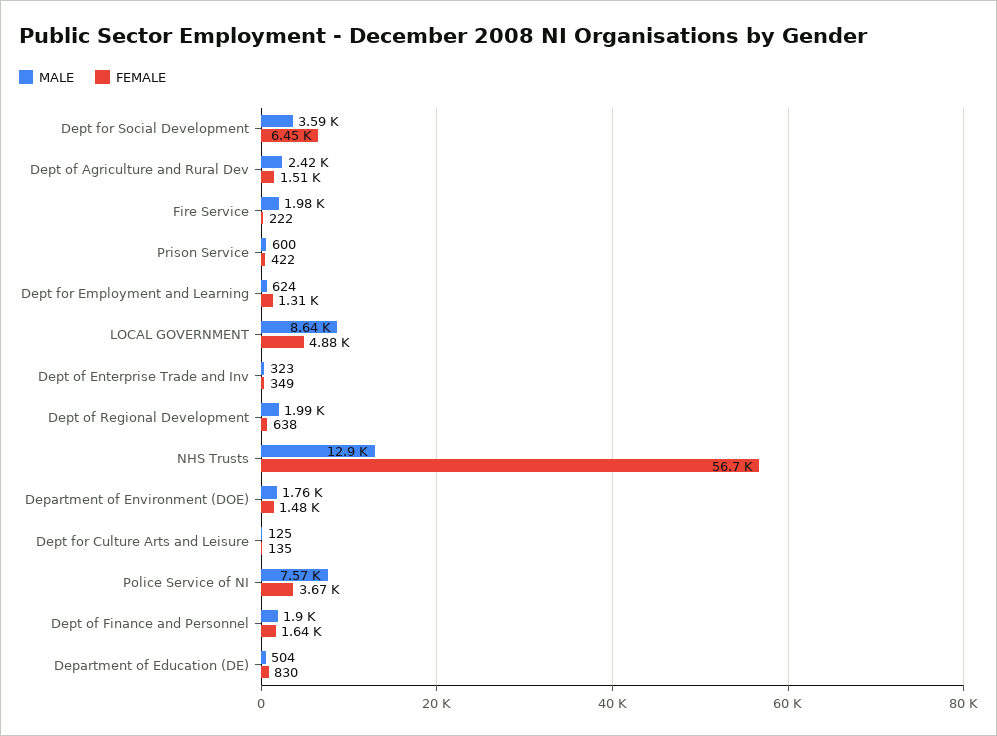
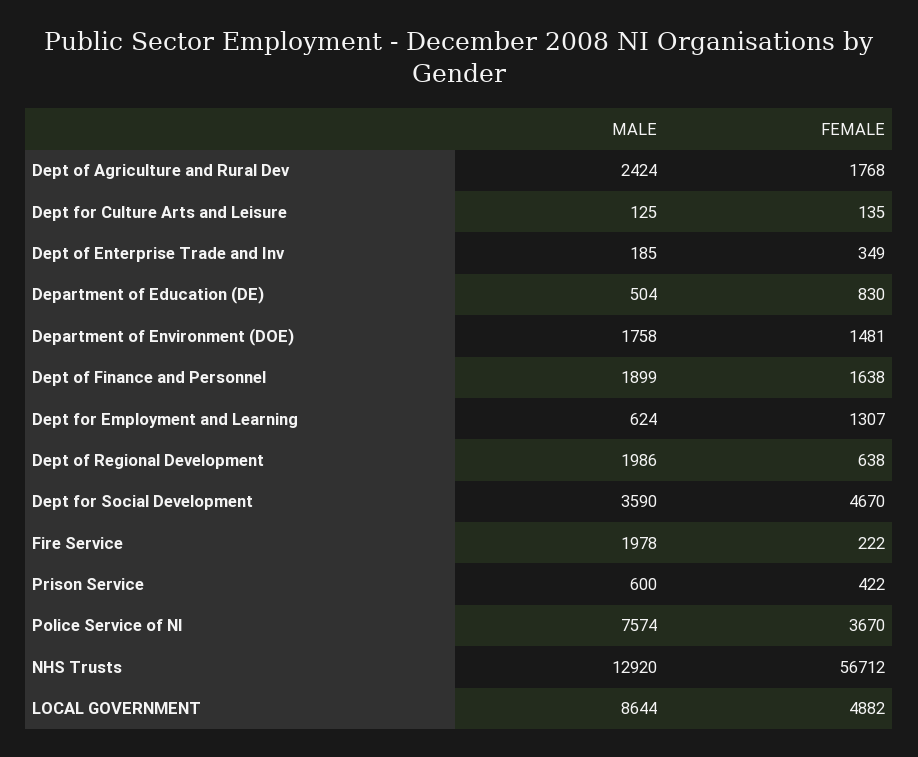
FEMALE, Dept for Social Development: 6450 -> 4670
FEMALE, Dept of Agriculture and Rural Dev: 1510 -> 1768
MALE, Dept of Enterprise Trade and Inv: 323 -> 185

